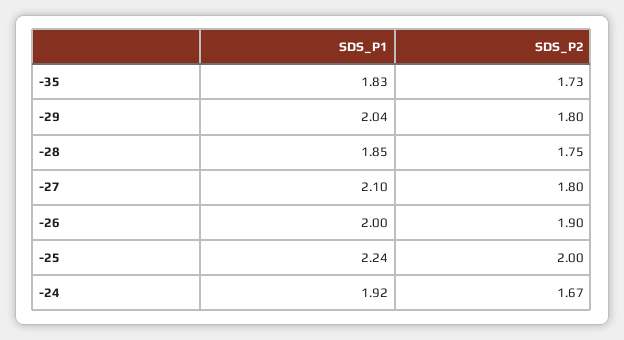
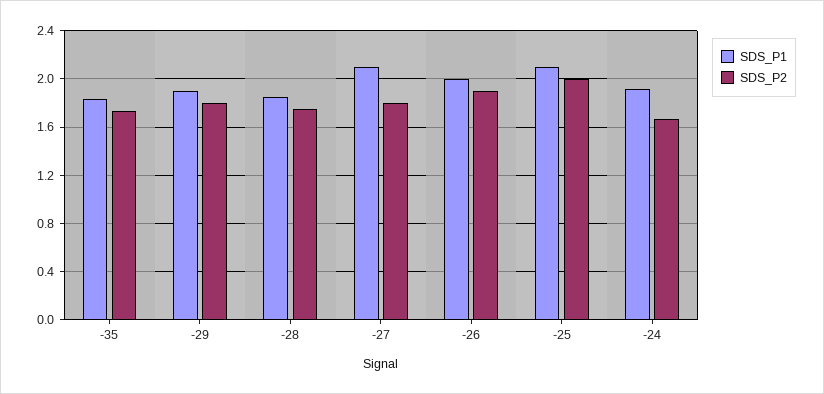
SDS_P1, -29: 2.04 -> 1.9
SDS_P1, -25: 2.24 -> 2.1

